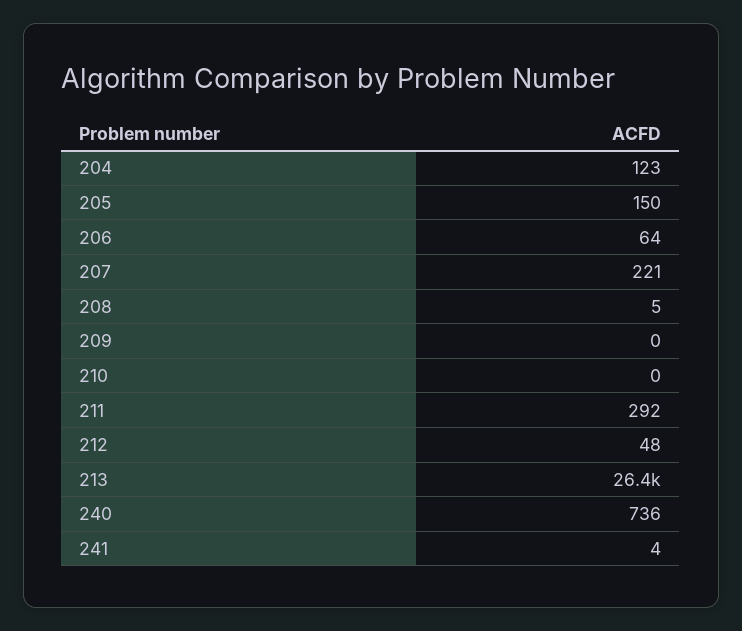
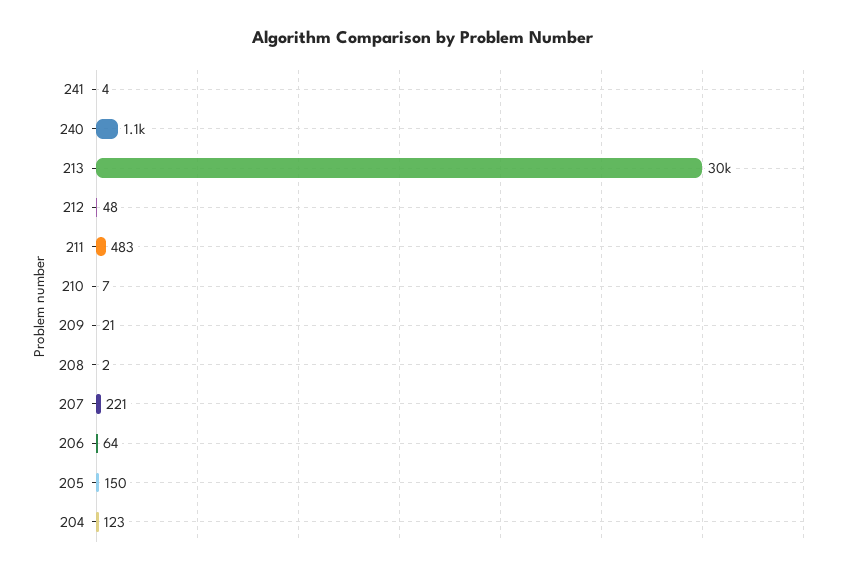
208: 5 -> 2
209: 0 -> 21
210: 0 -> 7
211: 292 -> 483
213: 26400 -> 30000
240: 736 -> 1100

